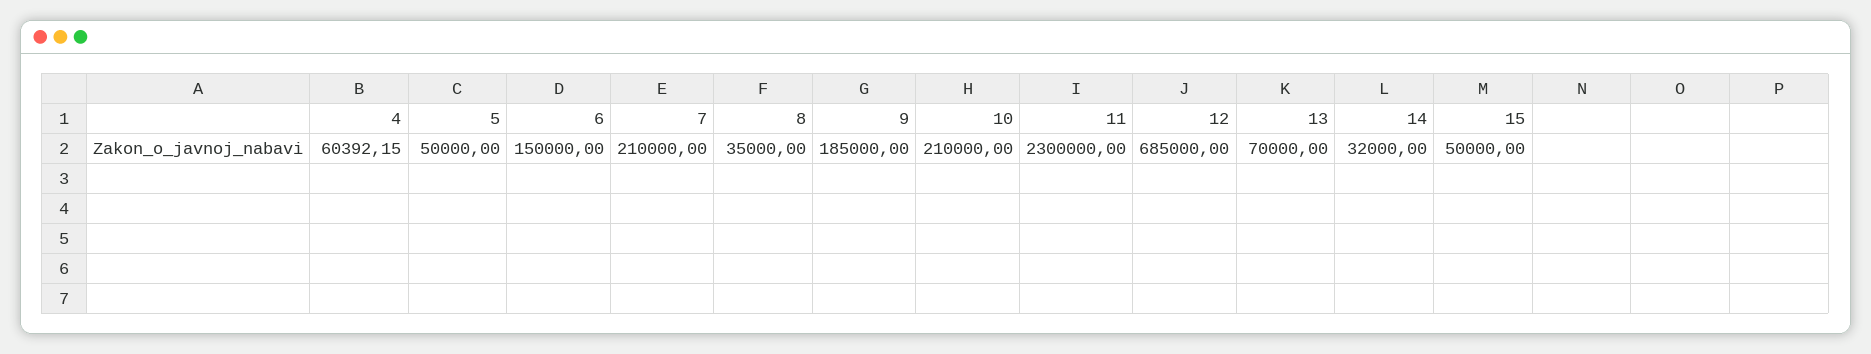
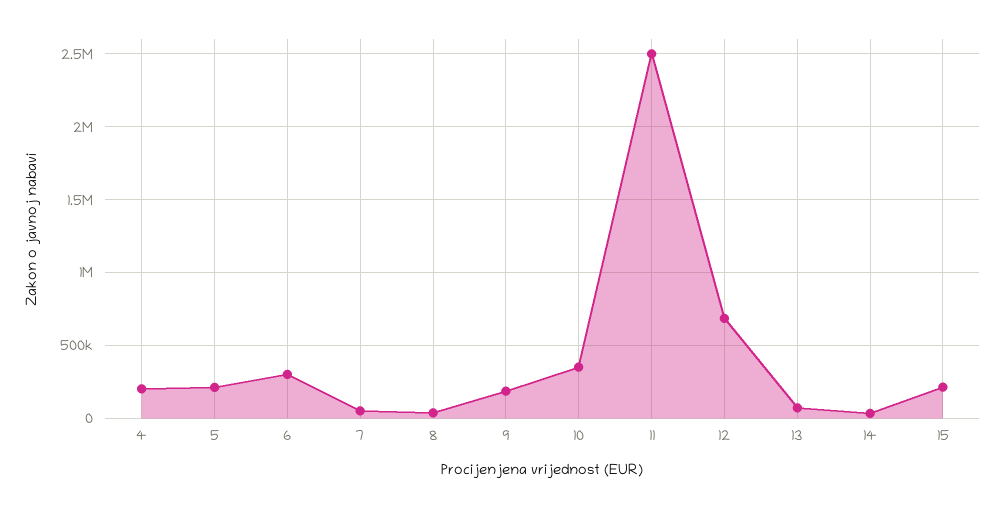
4: 60392.15 -> 200000
5: 50000 -> 200000
6: 150000 -> 300000
7: 210000 -> 50000
10: 210000 -> 350000
11: 2300000 -> 2500000
15: 50000 -> 200000

